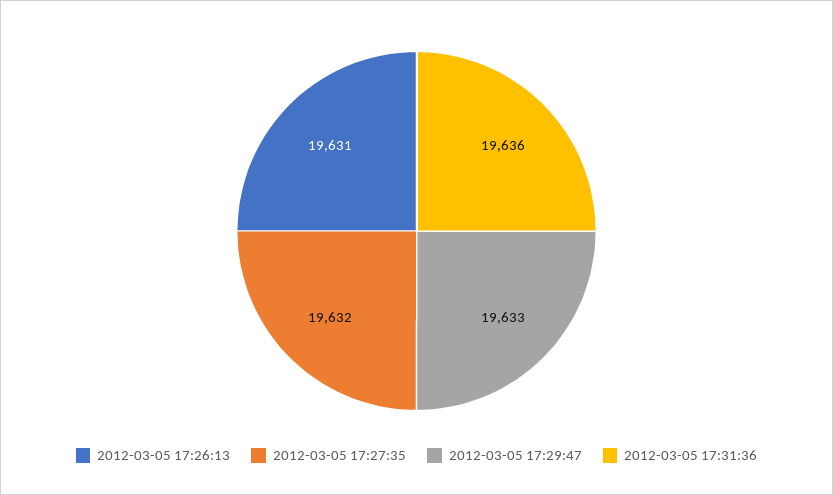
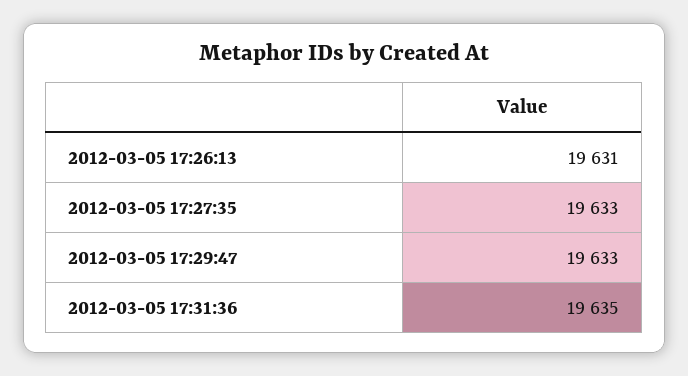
2012-03-05 17:27:35: 19632 -> 19633
2012-03-05 17:31:36: 19636 -> 19635

